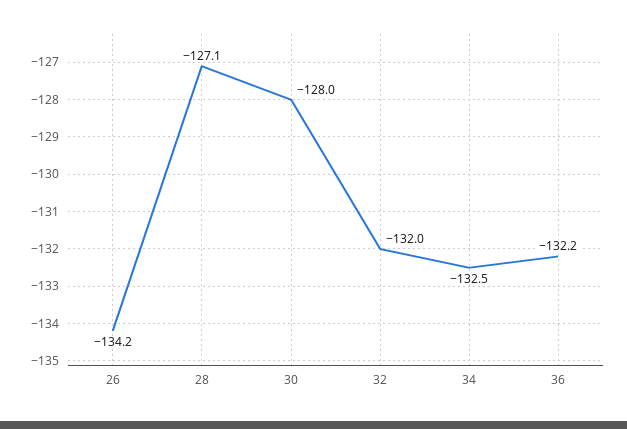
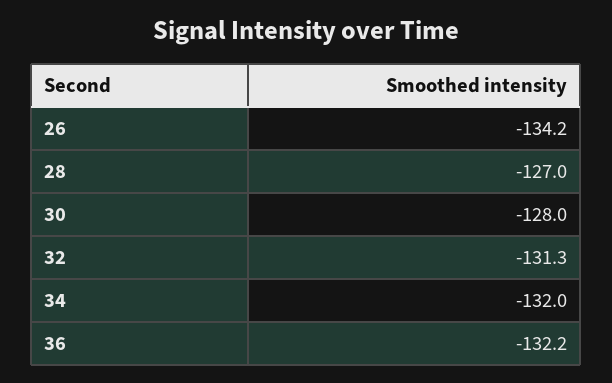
28: -127.1 -> -127
32: -132 -> -131.3
34: -132.5 -> -132

